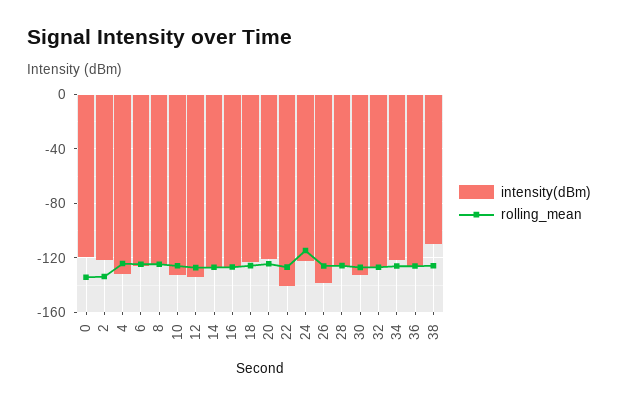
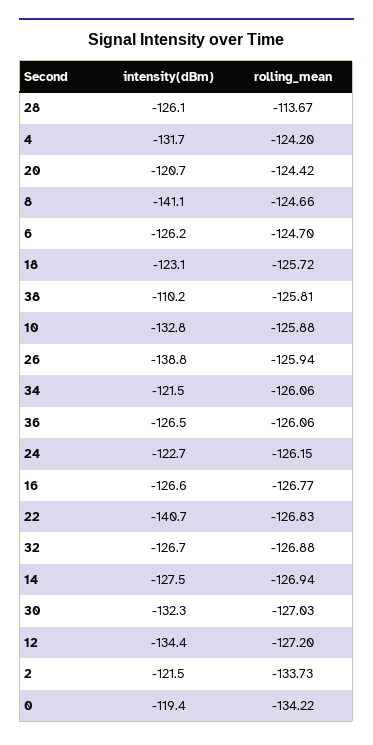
intensity(dBm), 8: -125 -> -141.1
rolling_mean, 24: -115 -> -126.15
rolling_mean, 28: -125 -> -113.67

